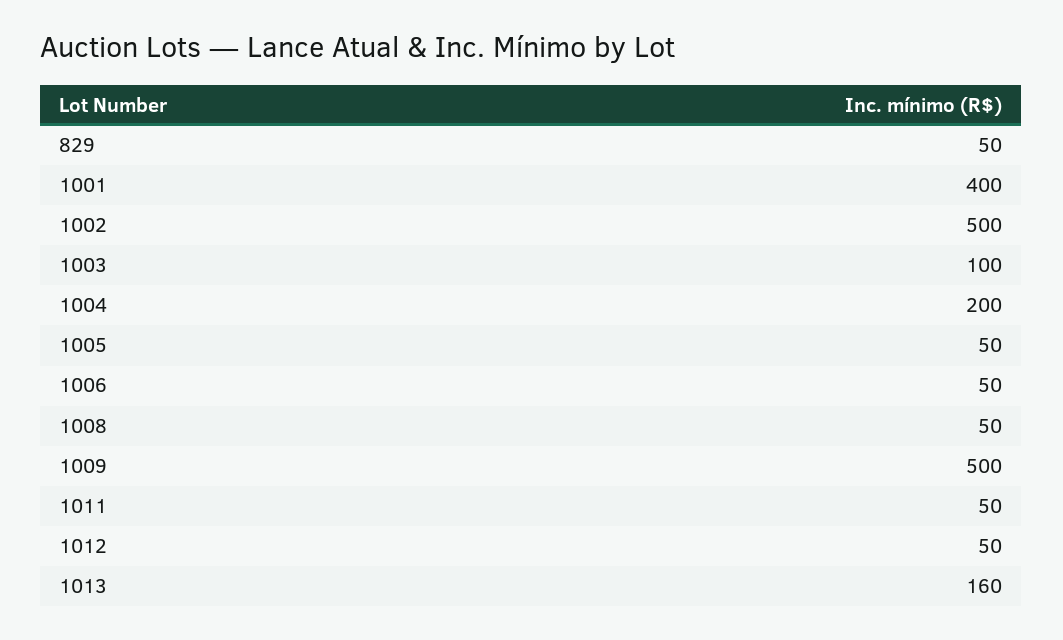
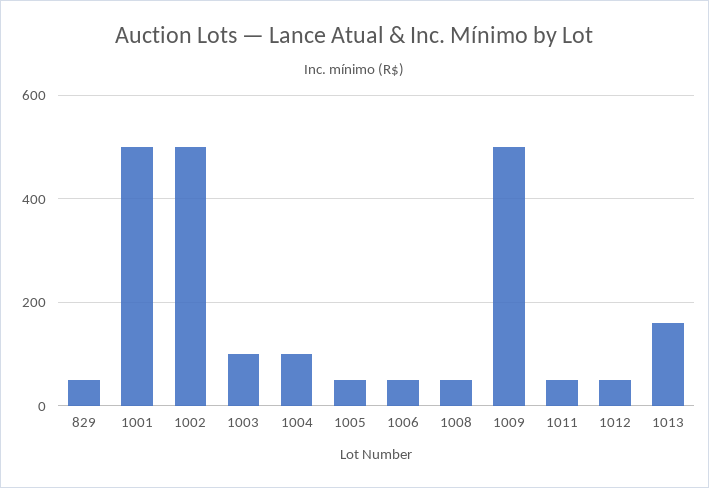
1001: 400 -> 500
1004: 200 -> 100

